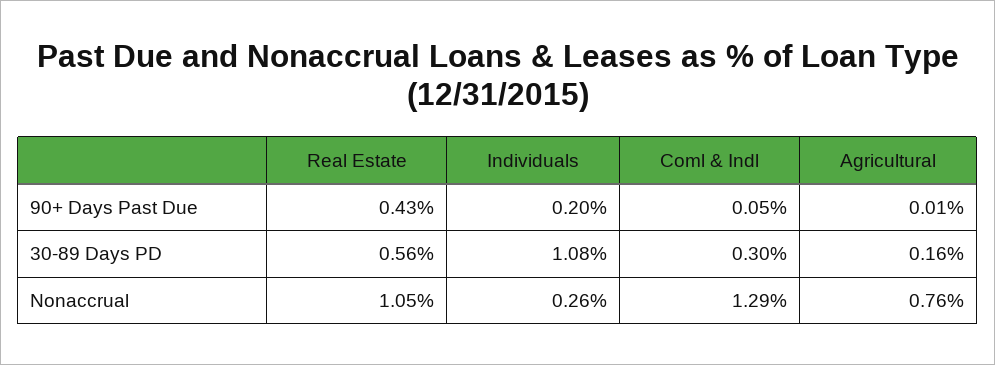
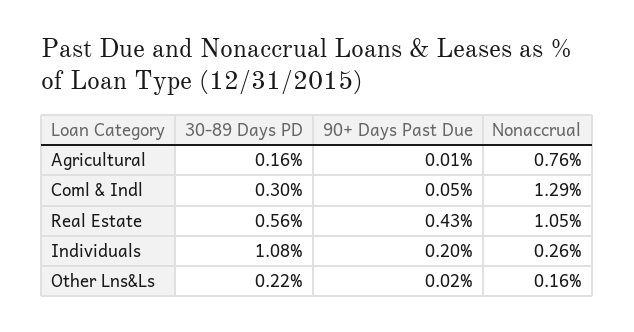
Other Lns&Ls, 30-89 Days PD: none -> 0.22
Other Lns&Ls, 90+ Days Past Due: none -> 0.02
Other Lns&Ls, Nonaccrual: none -> 0.16

